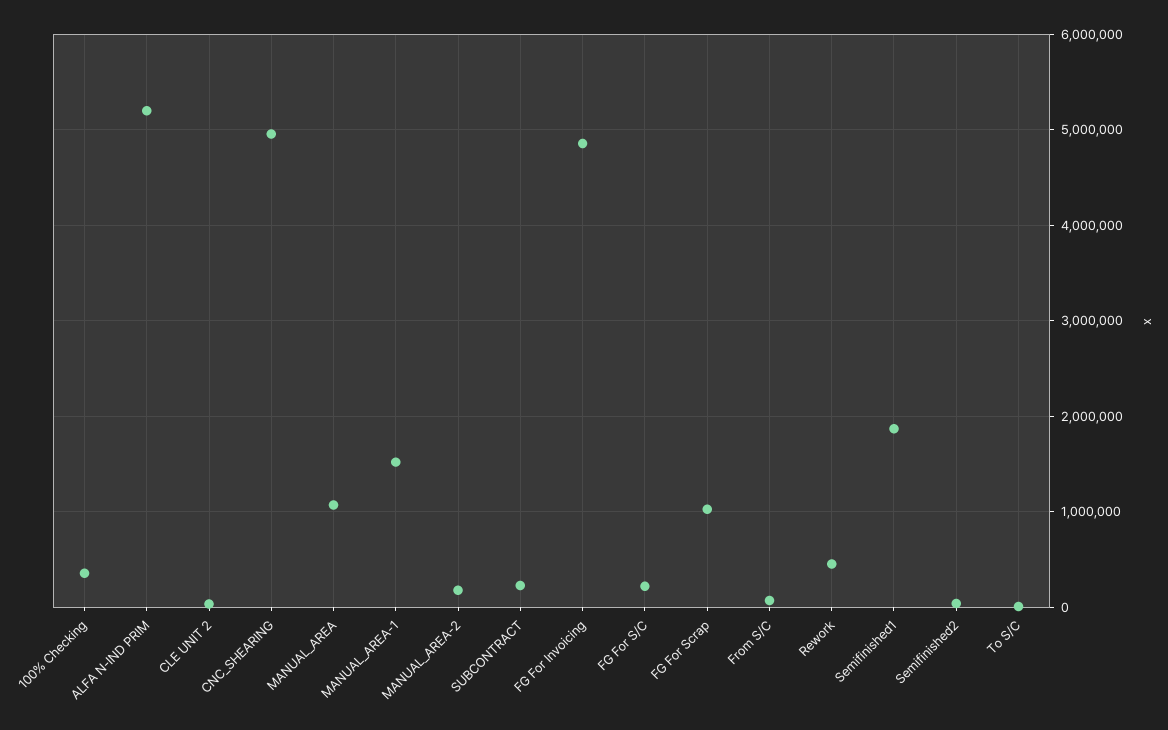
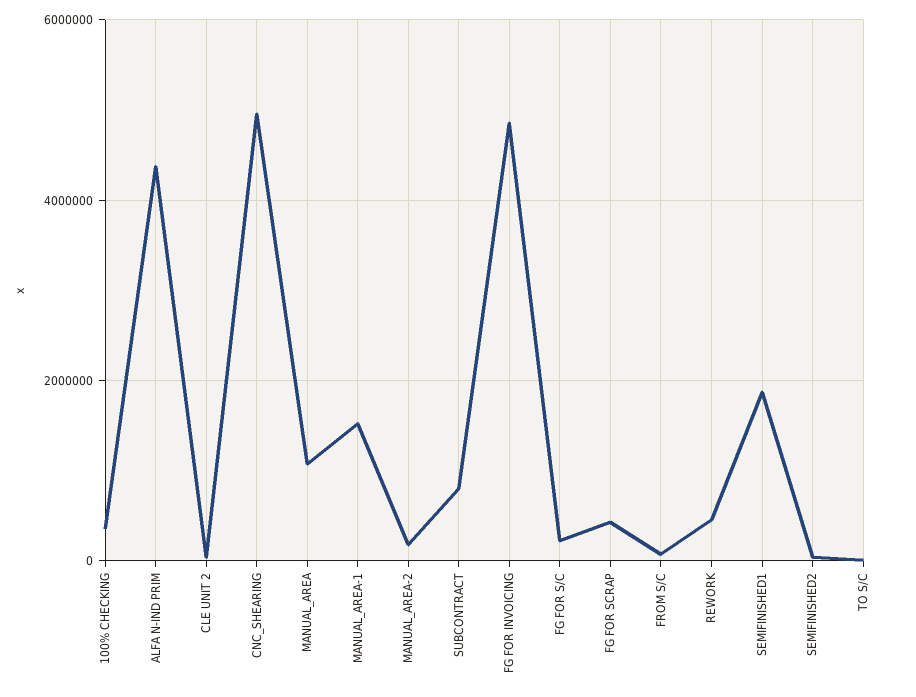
ALFA N-IND PRIM: 5200000 -> 4400000
SUBCONTRACT: 200000 -> 800000
FG For Scrap: 1000000 -> 400000

